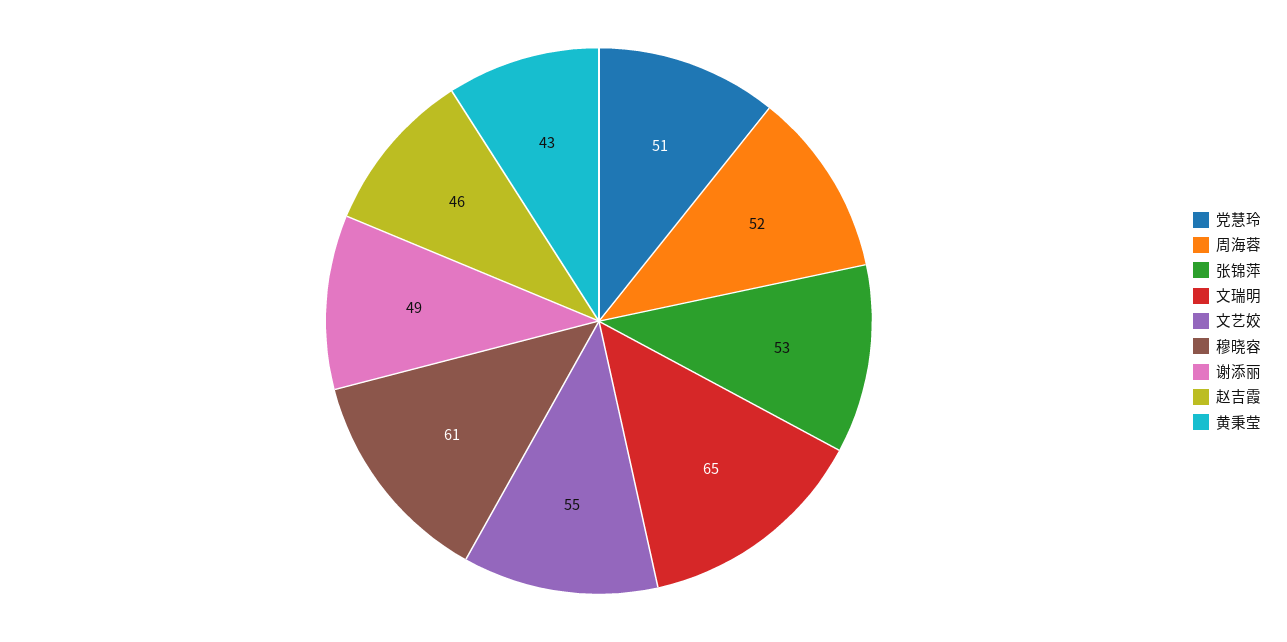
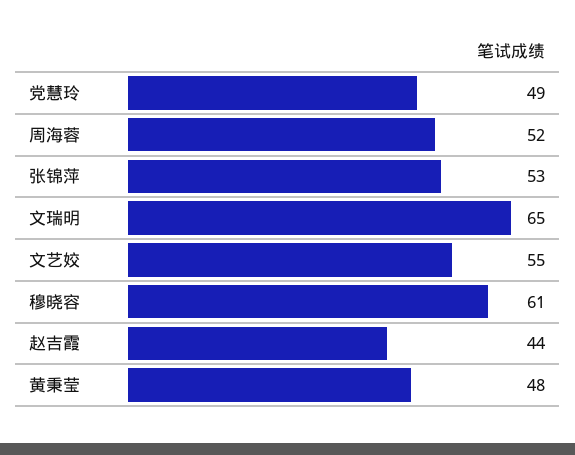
党慧玲: 51 -> 49
谢添丽: 49 -> none
赵吉霞: 46 -> 44
黄秉莹: 43 -> 48

